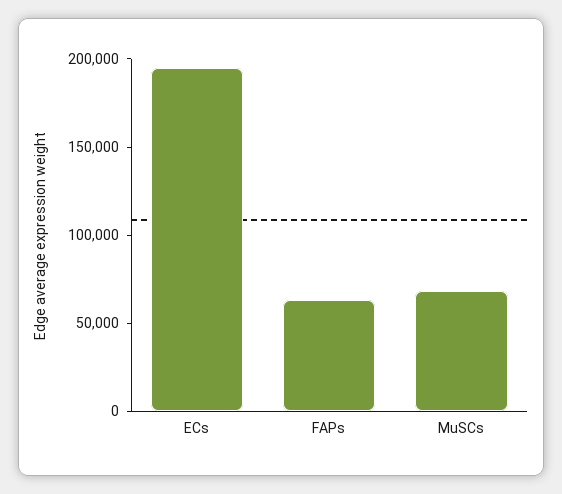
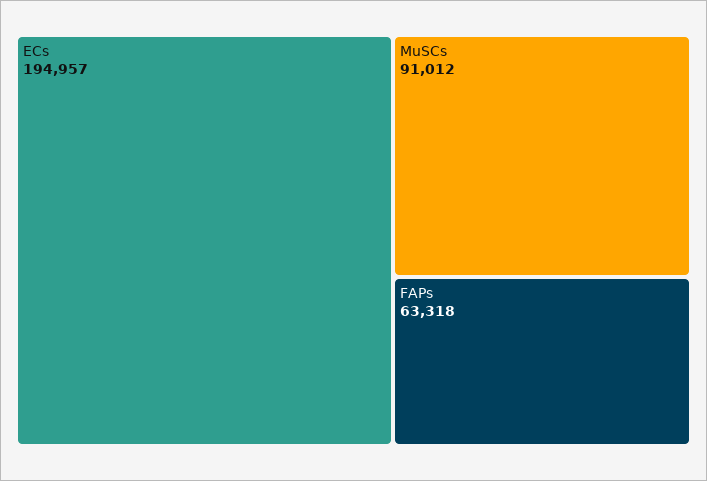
MuSCs: 70000 -> 91012

